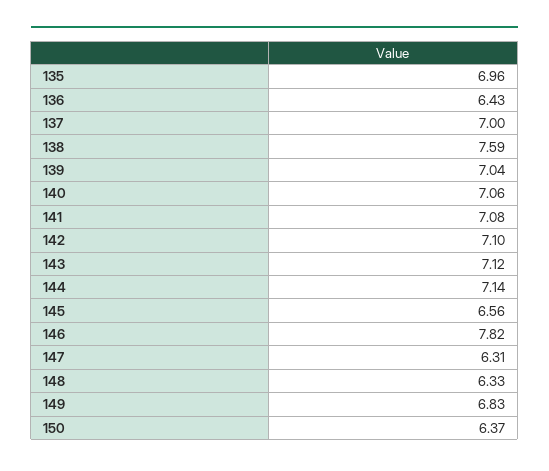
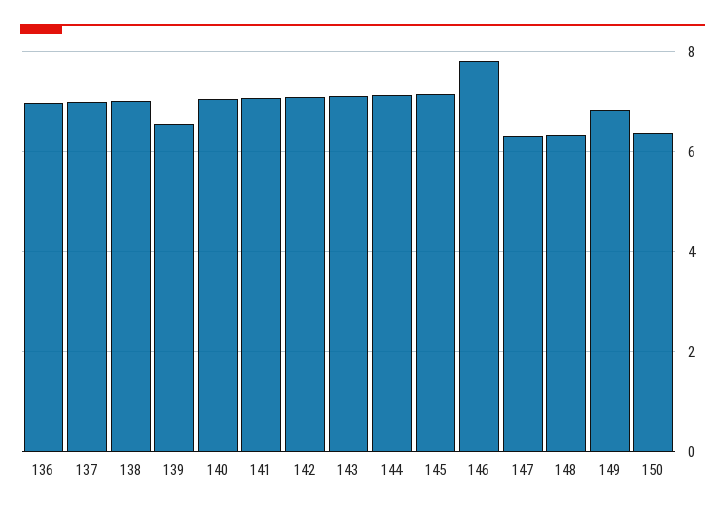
135: 6.96 -> none
136: 6.43 -> 7
138: 7.59 -> 7
139: 7.04 -> 6.6
145: 6.56 -> 7.2

